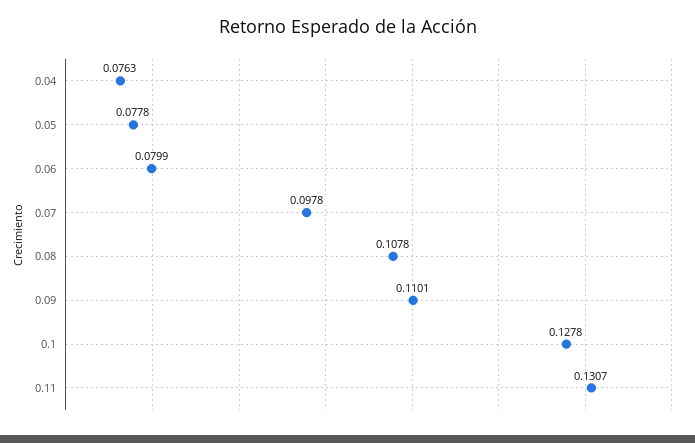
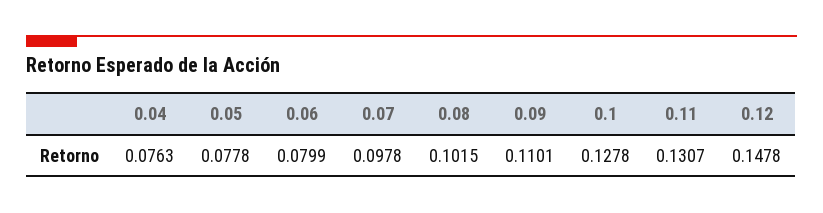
0.08: 0.1078 -> 0.1015
0.12: none -> 0.1478

